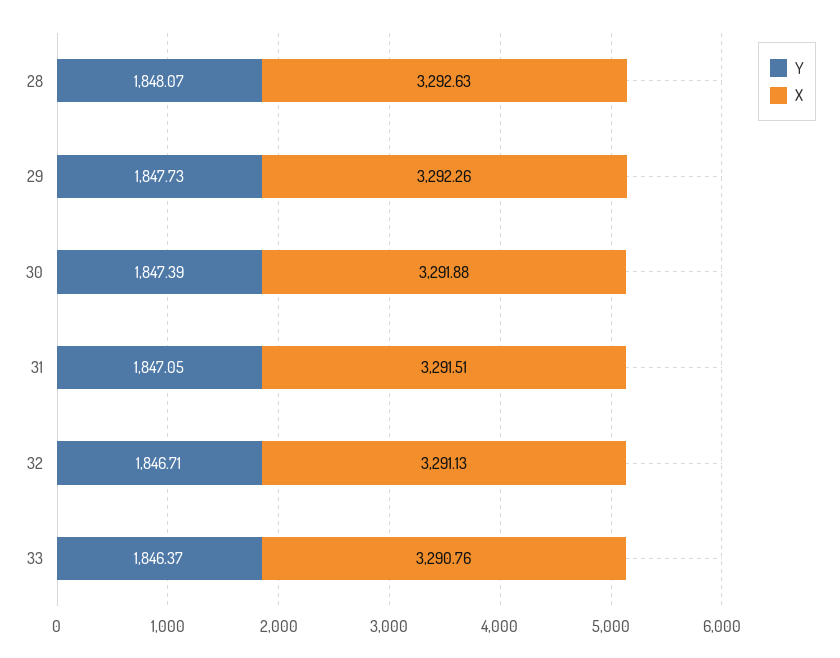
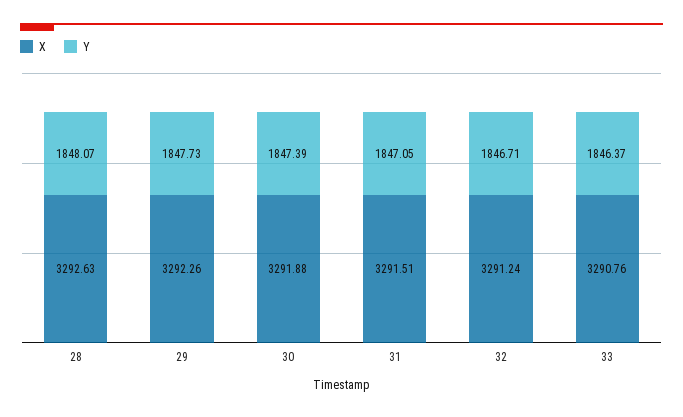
X, 32: 3291.13 -> 3291.24

